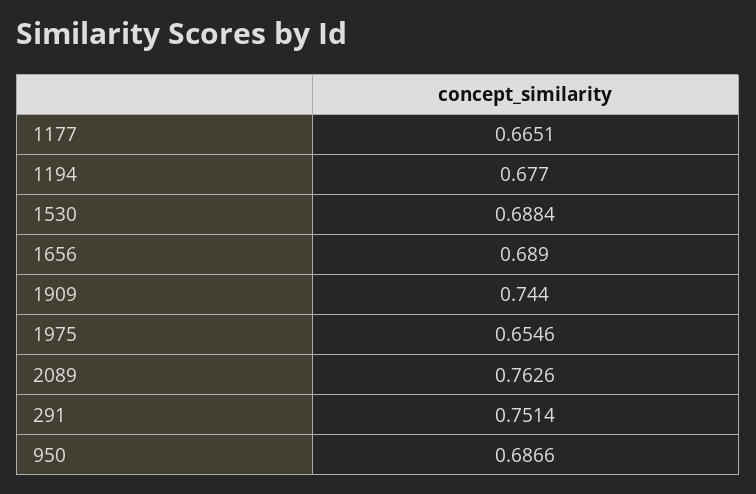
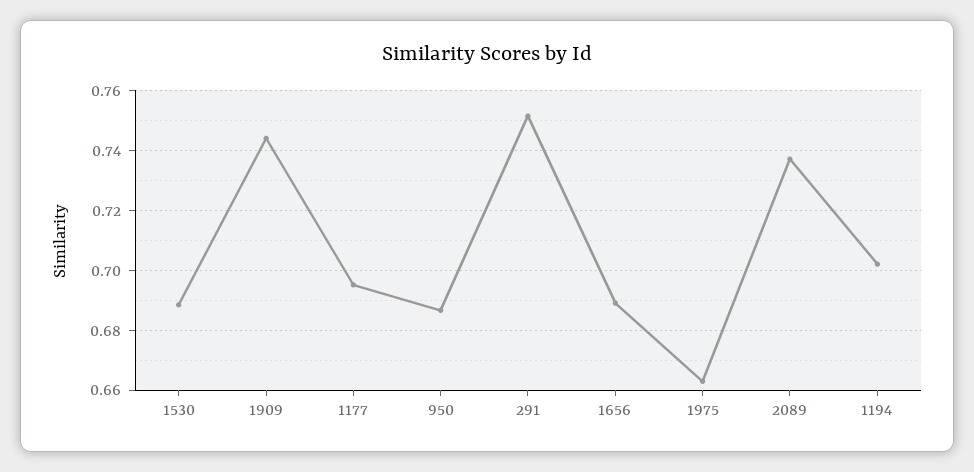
1177: 0.6651 -> 0.695
1194: 0.677 -> 0.7025
1975: 0.6546 -> 0.6625
2089: 0.7626 -> 0.7375

